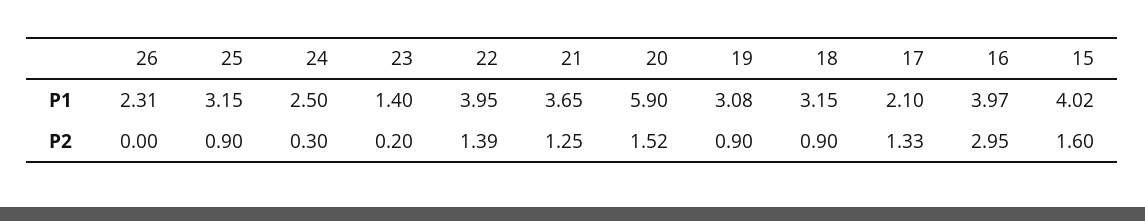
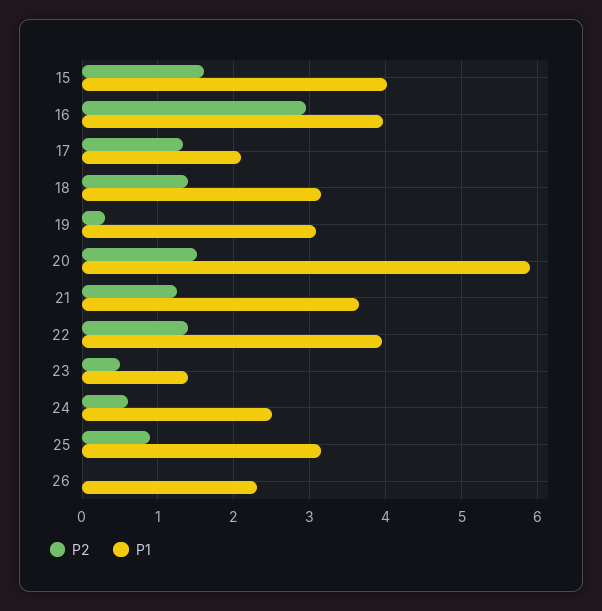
P2, 24: 0.3 -> 0.6
P2, 23: 0.2 -> 0.5
P2, 19: 0.9 -> 0.3
P2, 18: 0.9 -> 1.4

